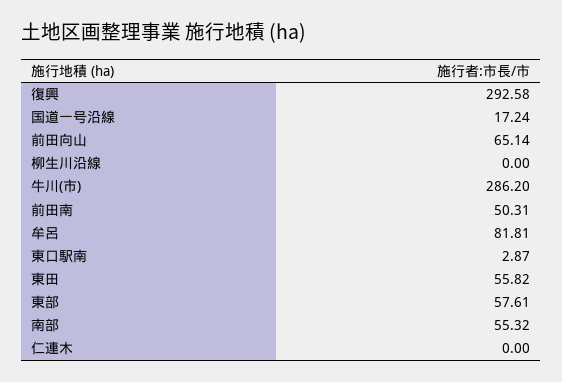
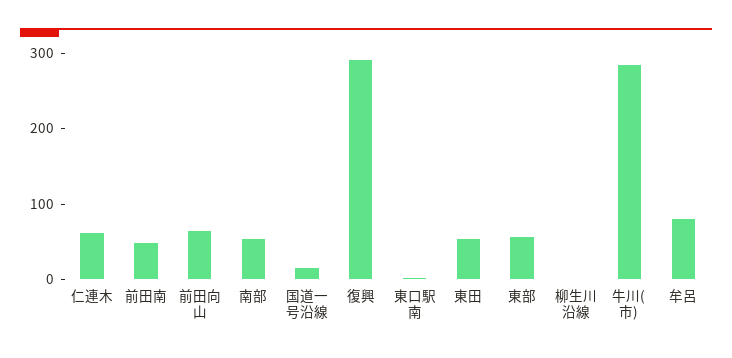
仁連木: 0 -> 60

